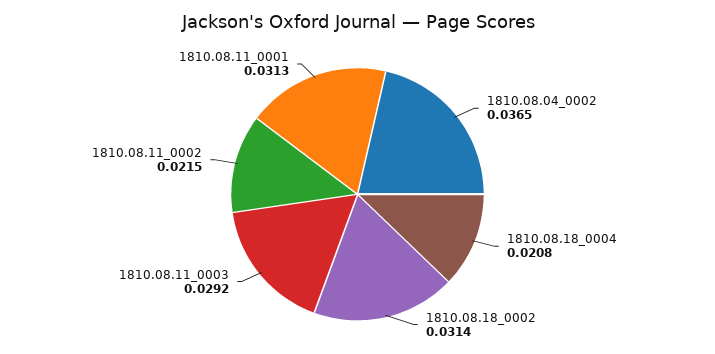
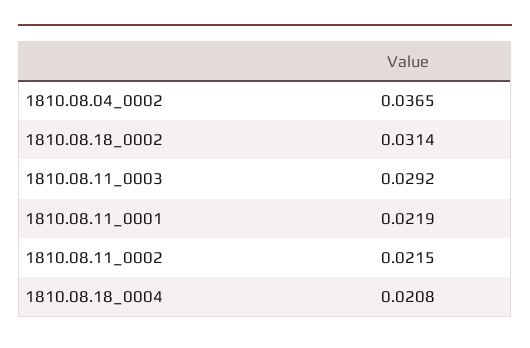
1810.08.11_0001: 0.0313 -> 0.0219

